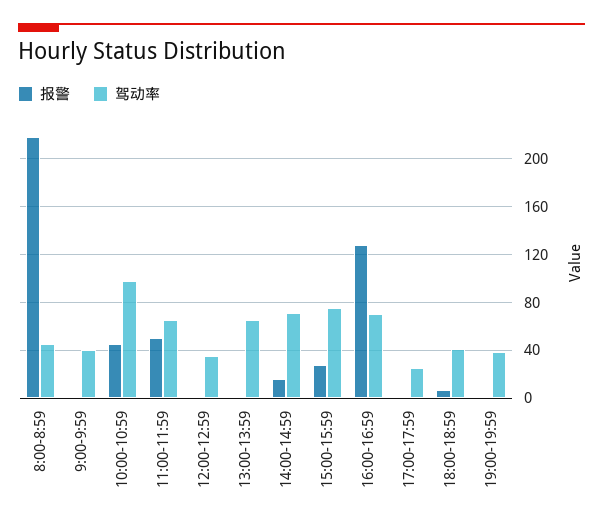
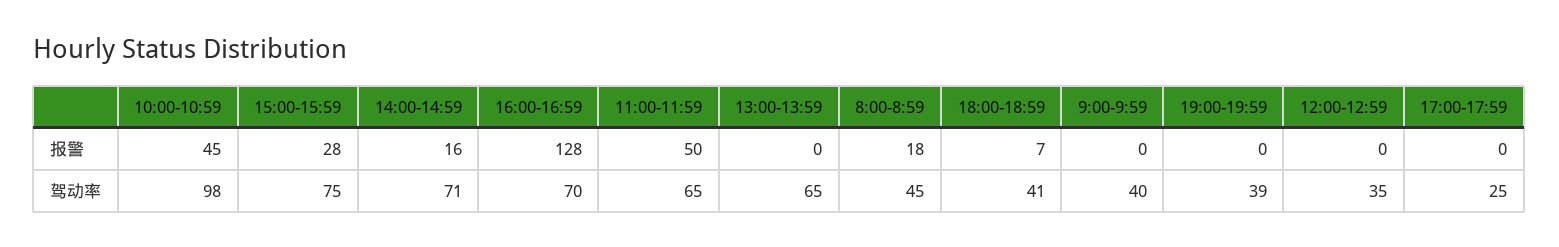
报警, 8:00-8:59: 220 -> 18

